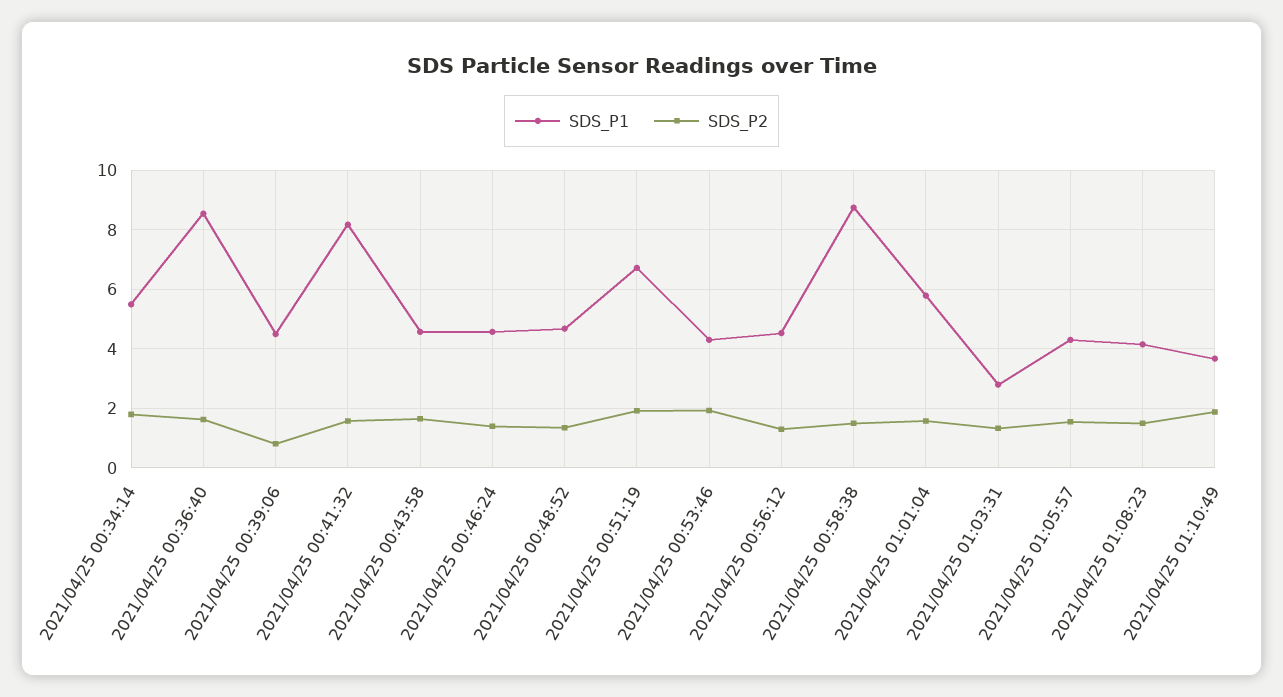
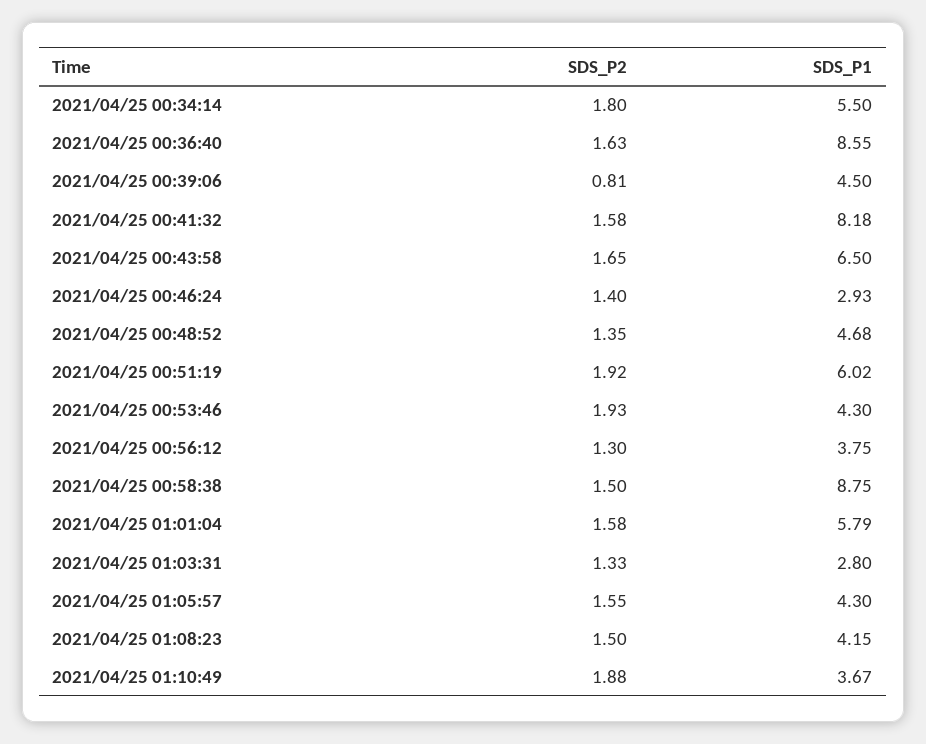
SDS_P1, 2021/04/25 00:43:58: 4.5 -> 6.5
SDS_P1, 2021/04/25 00:46:24: 4.5 -> 2.93
SDS_P1, 2021/04/25 00:51:19: 6.75 -> 6.02
SDS_P1, 2021/04/25 00:56:12: 4.5 -> 3.75

